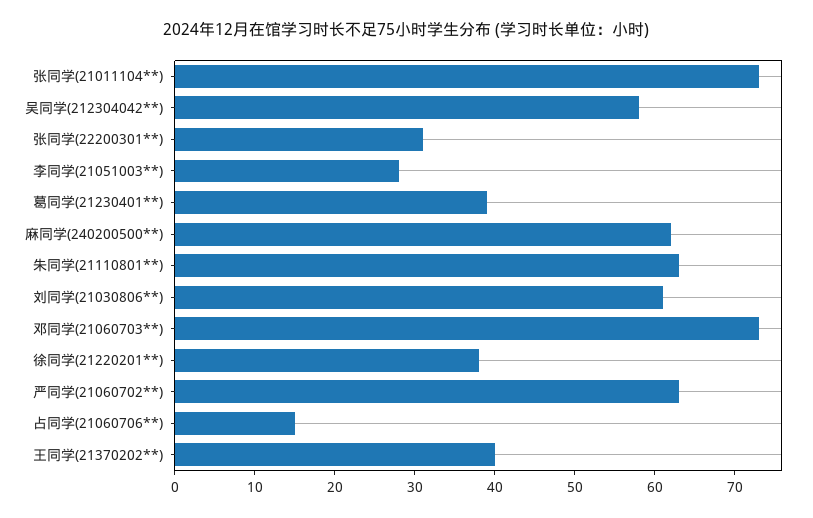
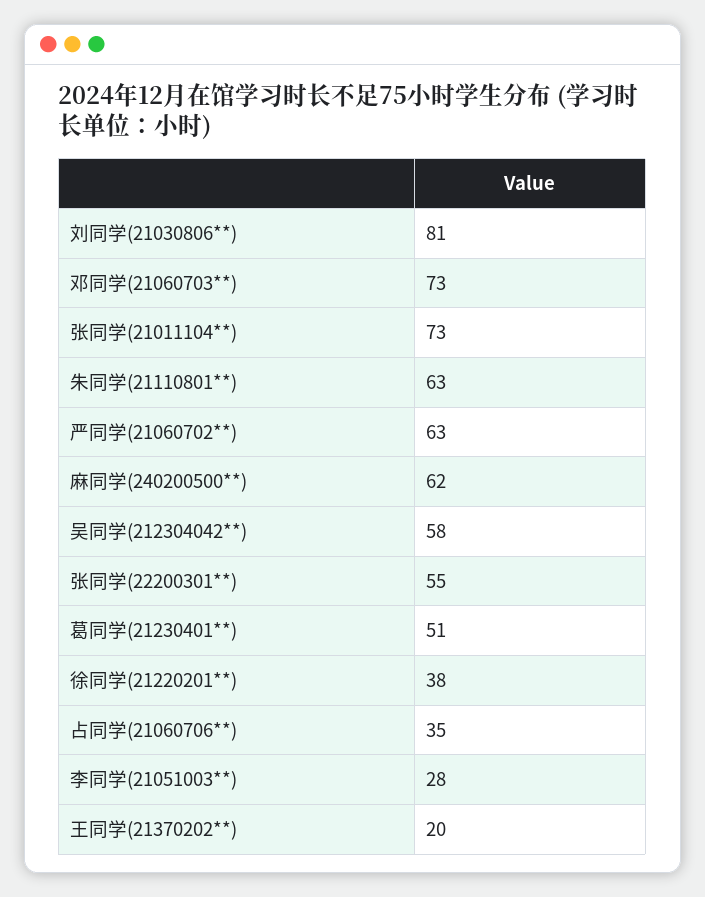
张同学(22200301**): 30 -> 55
葛同学(21230401**): 40 -> 51
刘同学(21030806**): 60 -> 81
占同学(21060706**): 15 -> 35
王同学(21370202**): 40 -> 20

